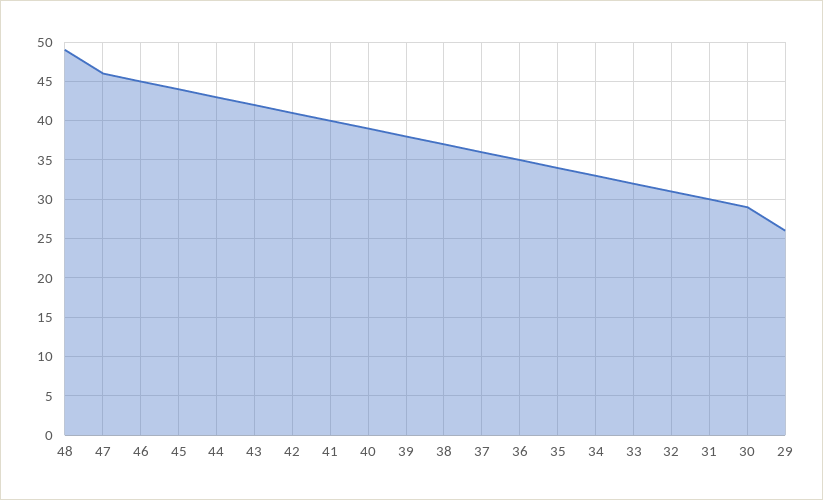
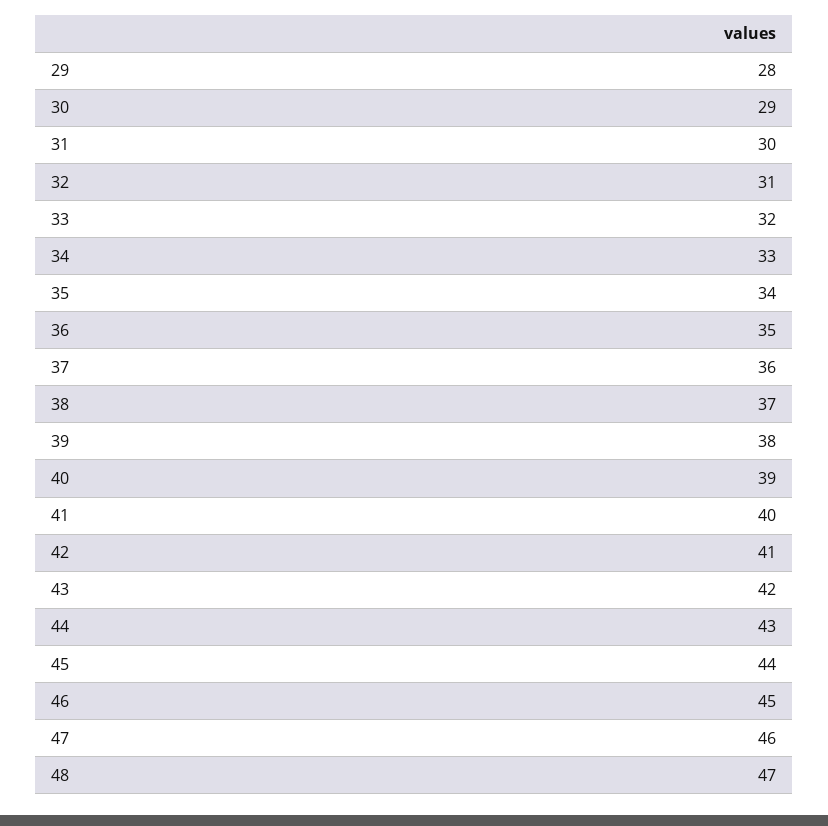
48: 49 -> 47
29: 26 -> 28

